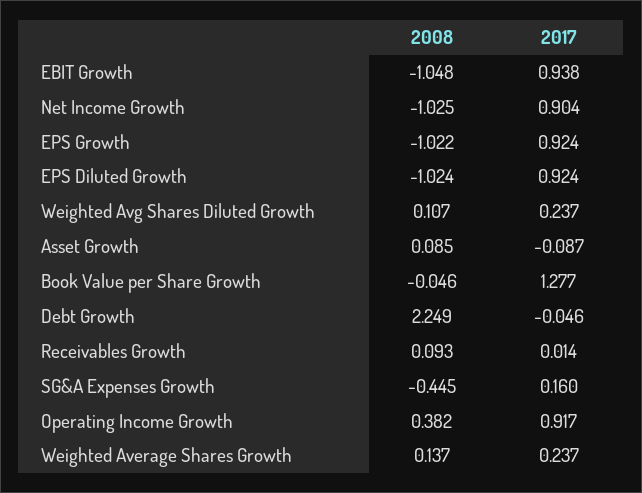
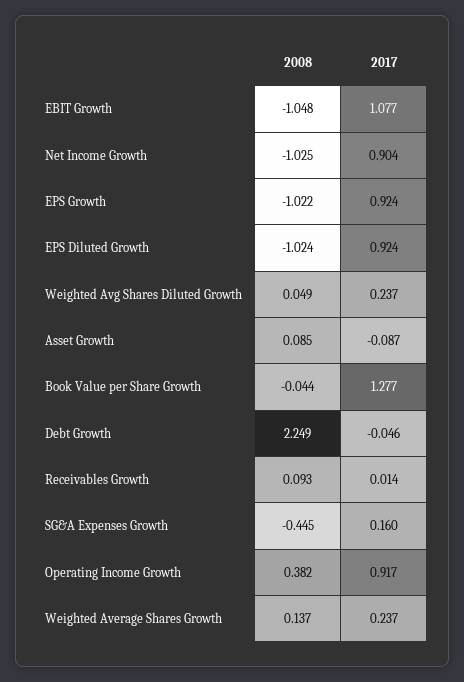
2017, EBIT Growth: 0.938 -> 1.077
2008, Weighted Avg Shares Diluted Growth: 0.107 -> 0.049
2008, Book Value per Share Growth: -0.046 -> -0.044

